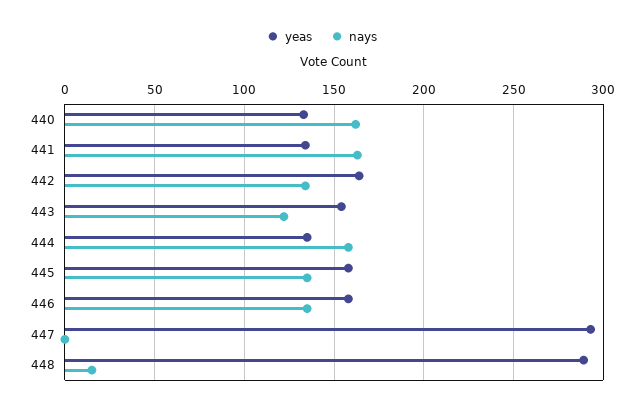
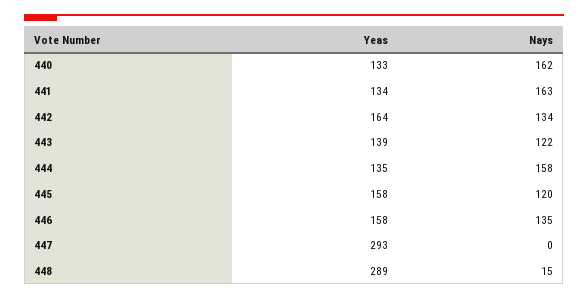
yeas, 443: 155 -> 139
nays, 445: 135 -> 120

